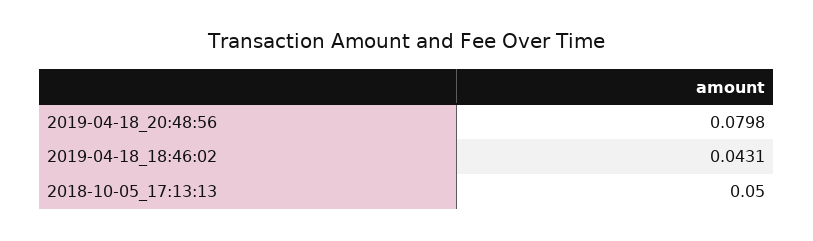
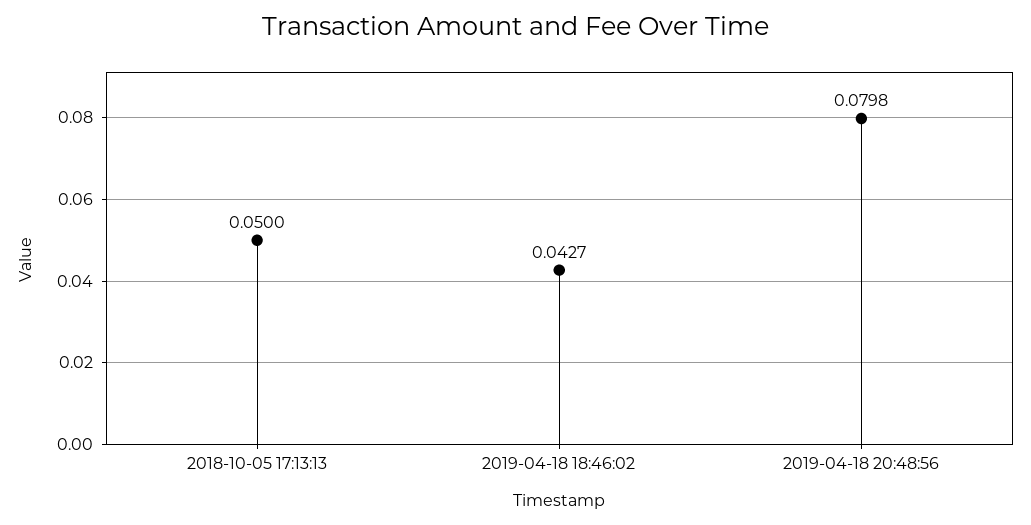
2019-04-18_18:46:02: 0.0431 -> 0.0427

